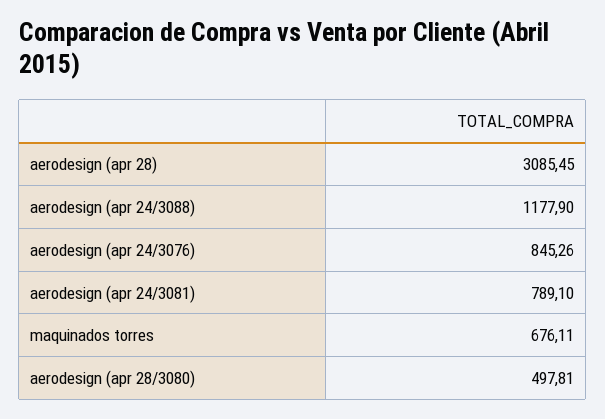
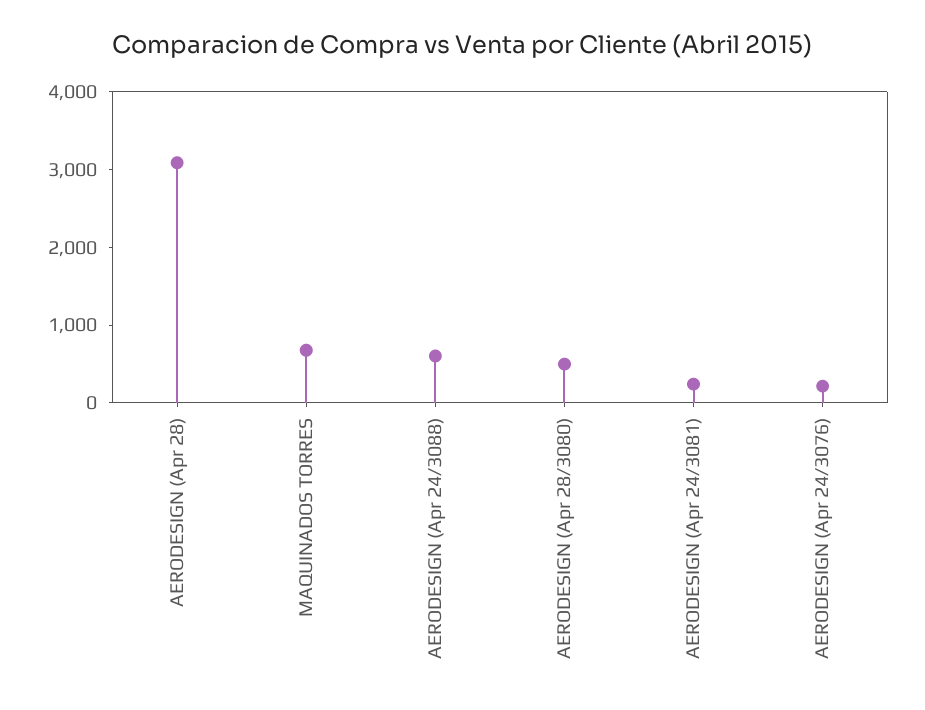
aerodesign (apr 24/3088): 1177.9 -> 600
aerodesign (apr 24/3076): 845.26 -> 200
aerodesign (apr 24/3081): 789.1 -> 200

